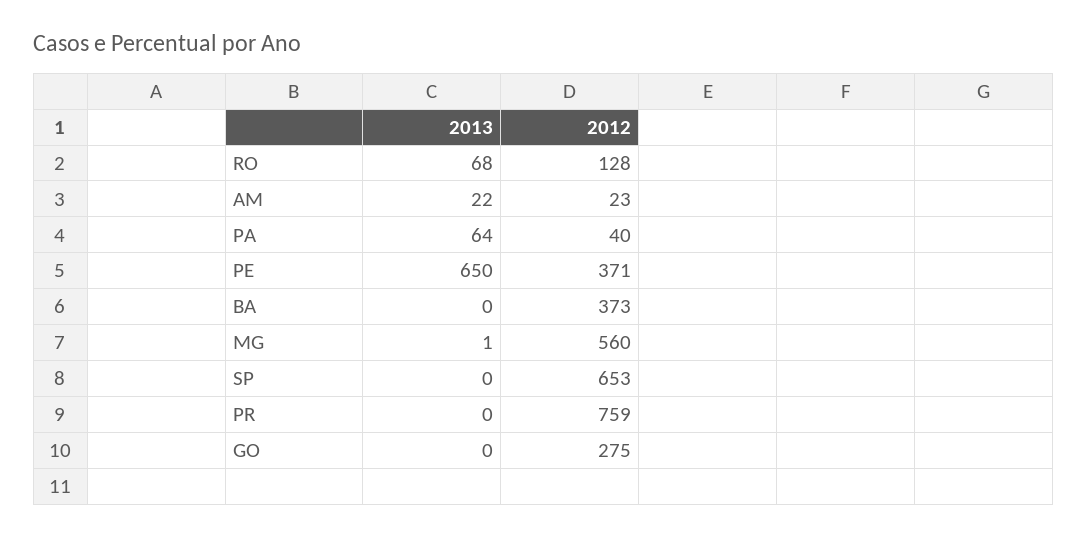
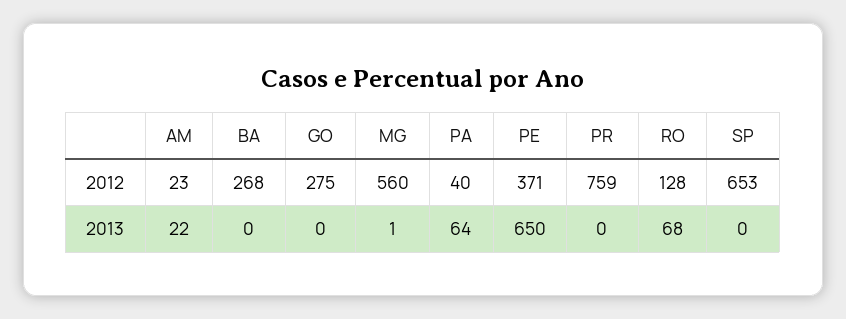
2012, BA: 373 -> 268

